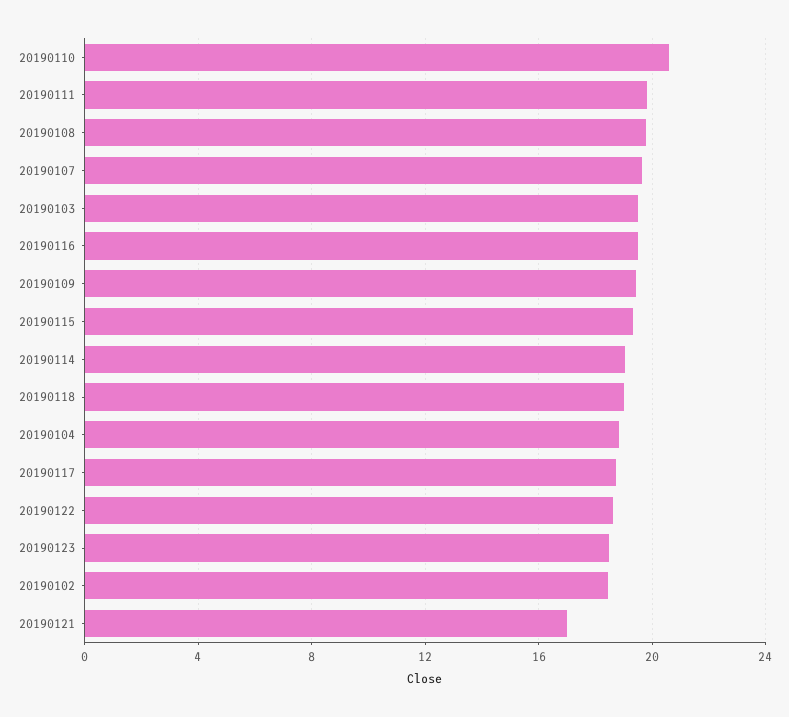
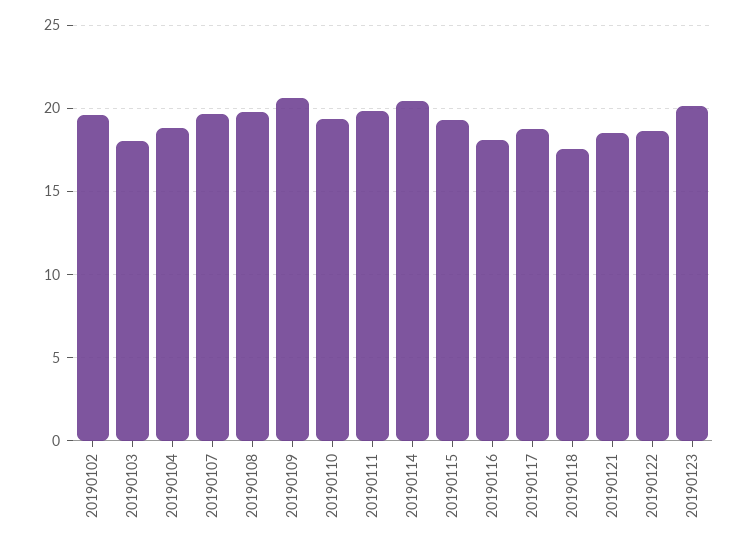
20190110: 20.5 -> 19.5
20190103: 19.5 -> 18
20190116: 19.5 -> 18
20190109: 19.5 -> 20.5
20190114: 19 -> 20.5
20190118: 19 -> 17.5
20190123: 18.5 -> 20
20190102: 18.5 -> 19.5
20190121: 17 -> 18.5

